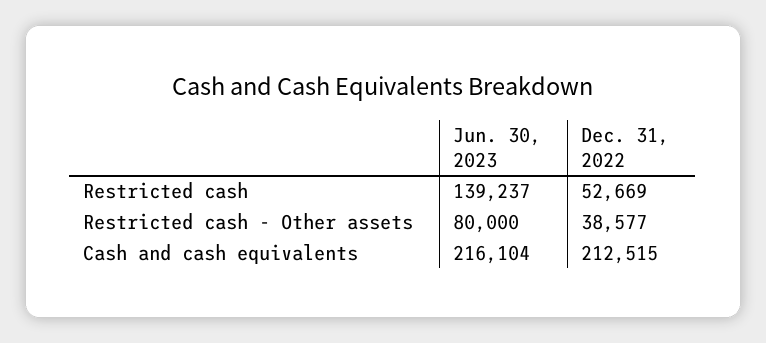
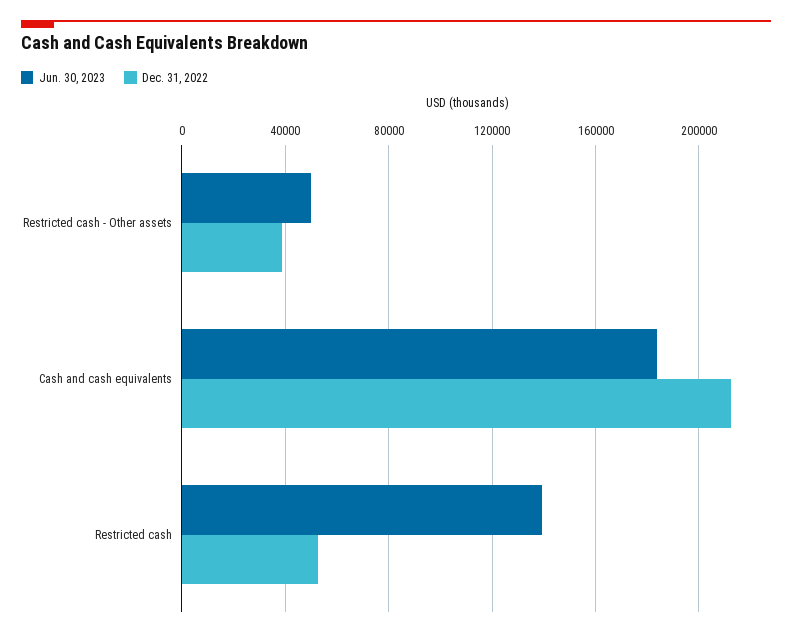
Jun. 30, 2023, Restricted cash - Other assets: 80000 -> 50000
Jun. 30, 2023, Cash and cash equivalents: 216104 -> 185000

